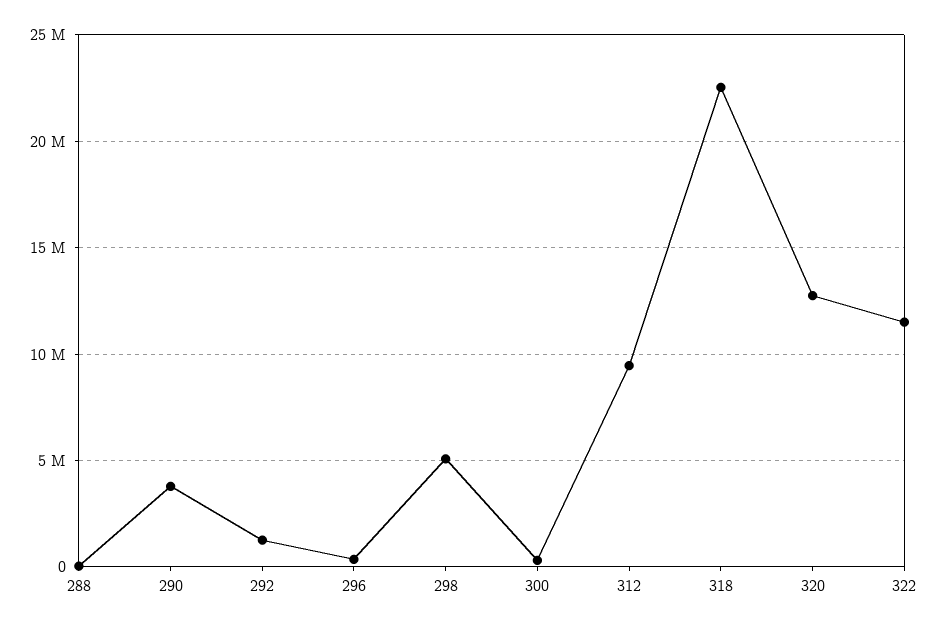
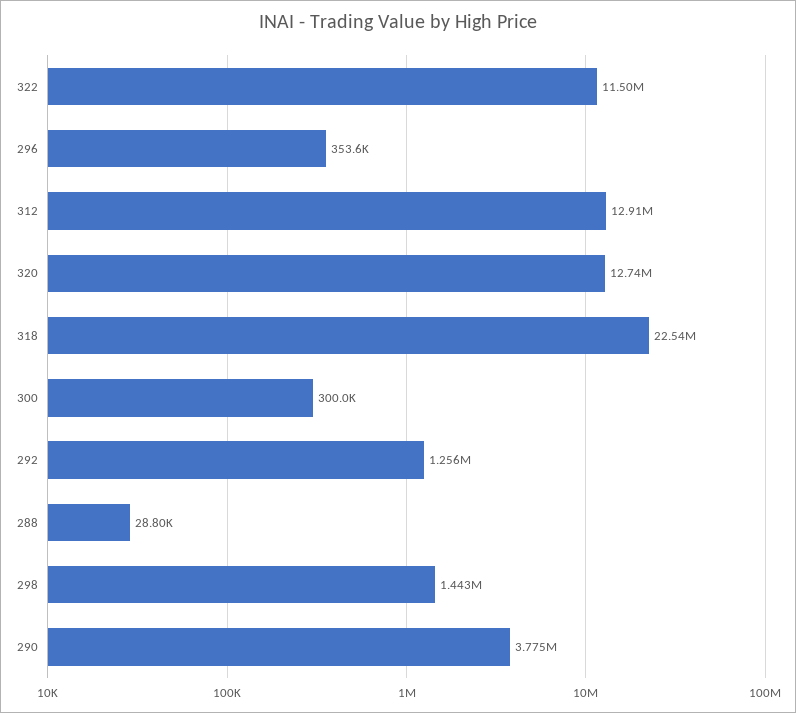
298: 5000000 -> 1443000
312: 9500000 -> 12910000

